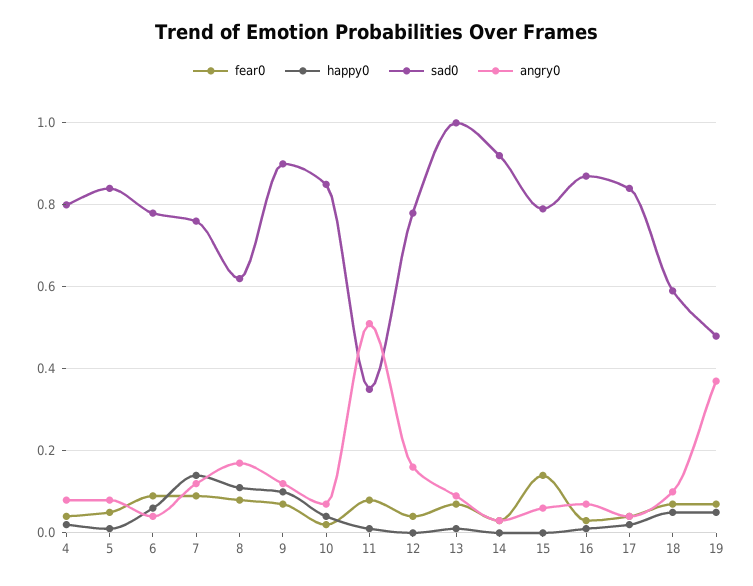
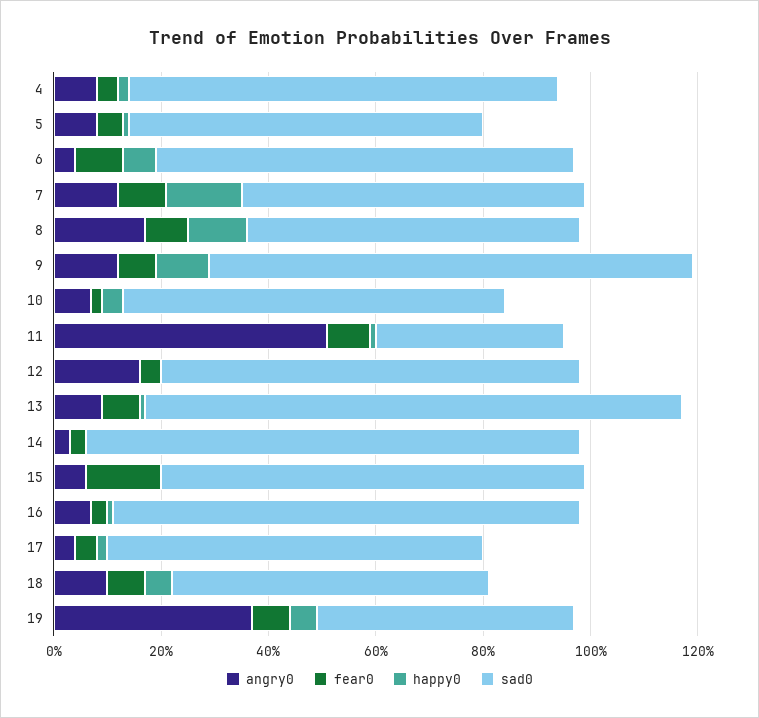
sad0, 5: 0.85 -> 0.65
sad0, 7: 0.75 -> 0.65
sad0, 10: 0.85 -> 0.7
sad0, 17: 0.85 -> 0.7

